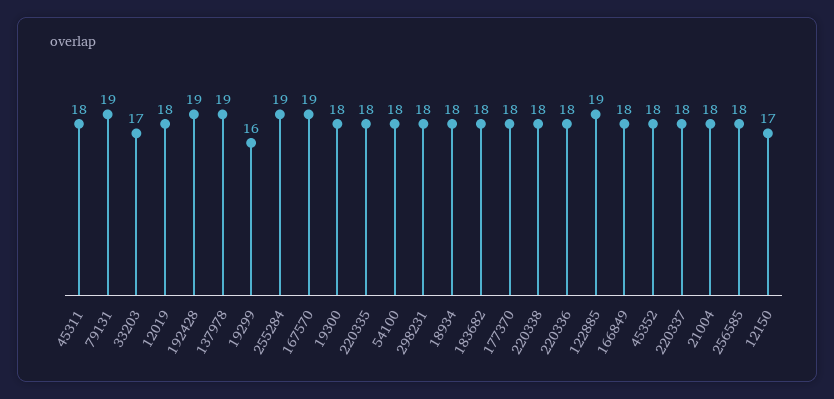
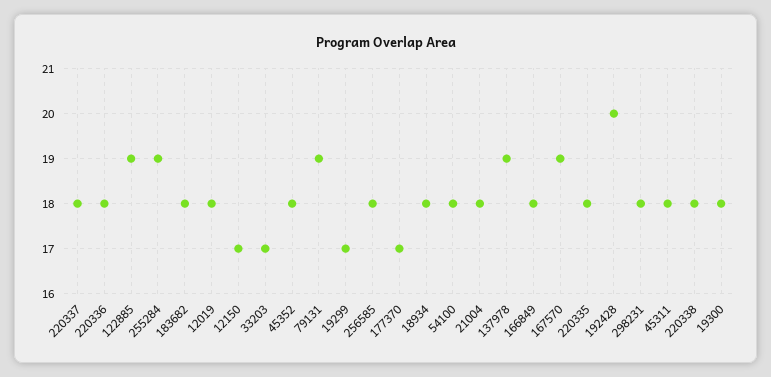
192428: 19 -> 20
19299: 16 -> 17
177370: 18 -> 17

